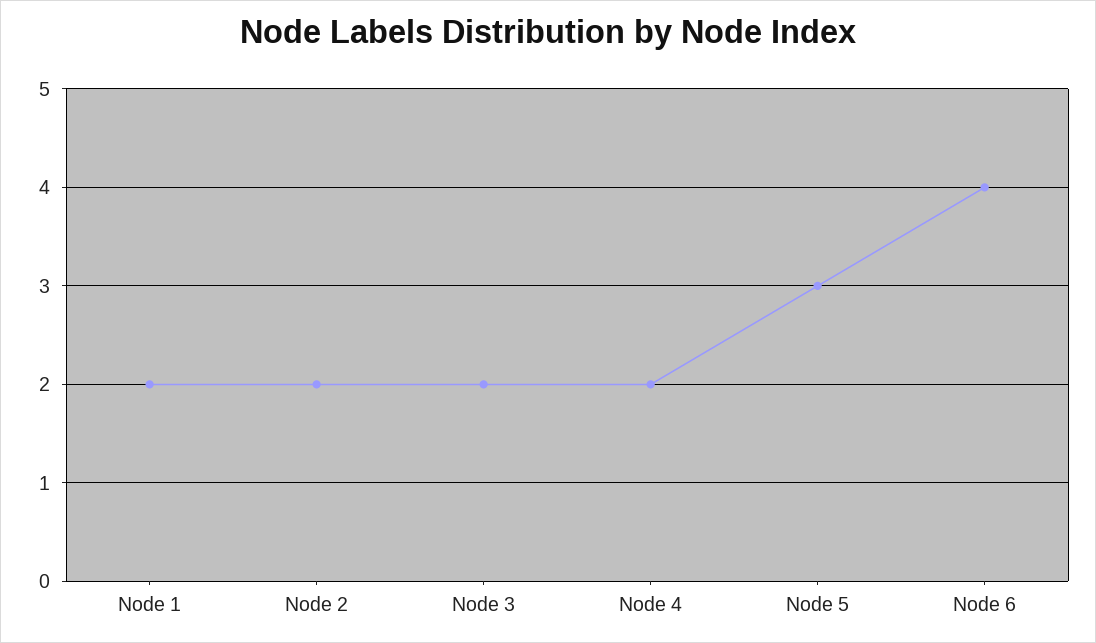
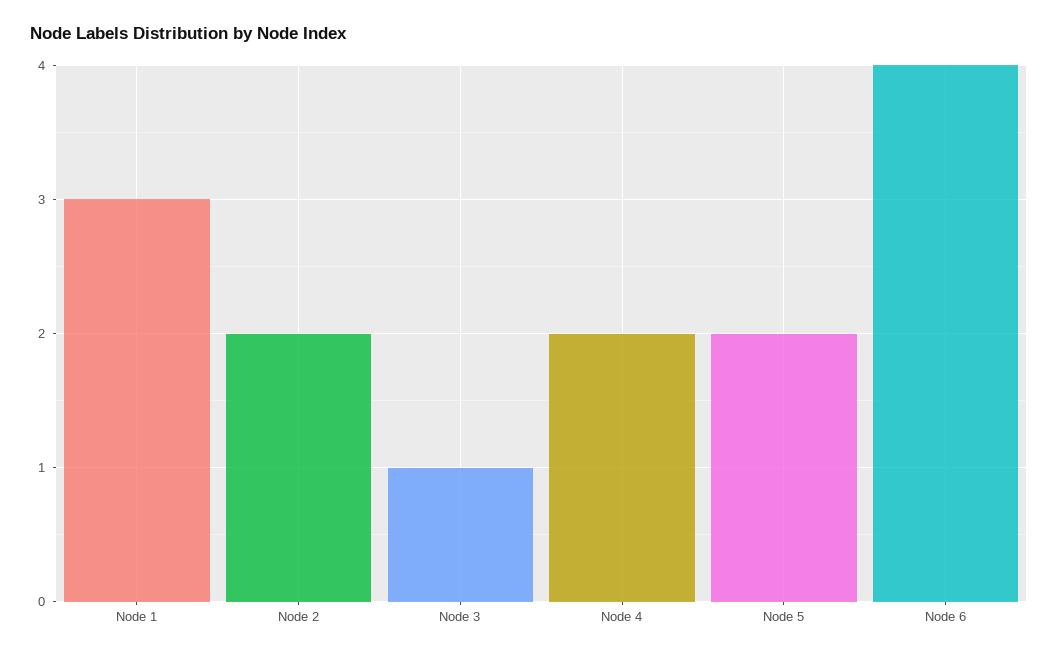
Node 1: 2 -> 3
Node 3: 2 -> 1
Node 5: 3 -> 2

